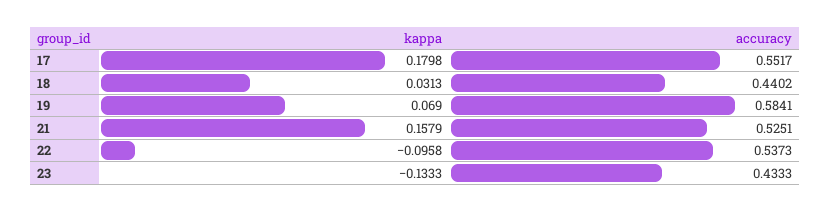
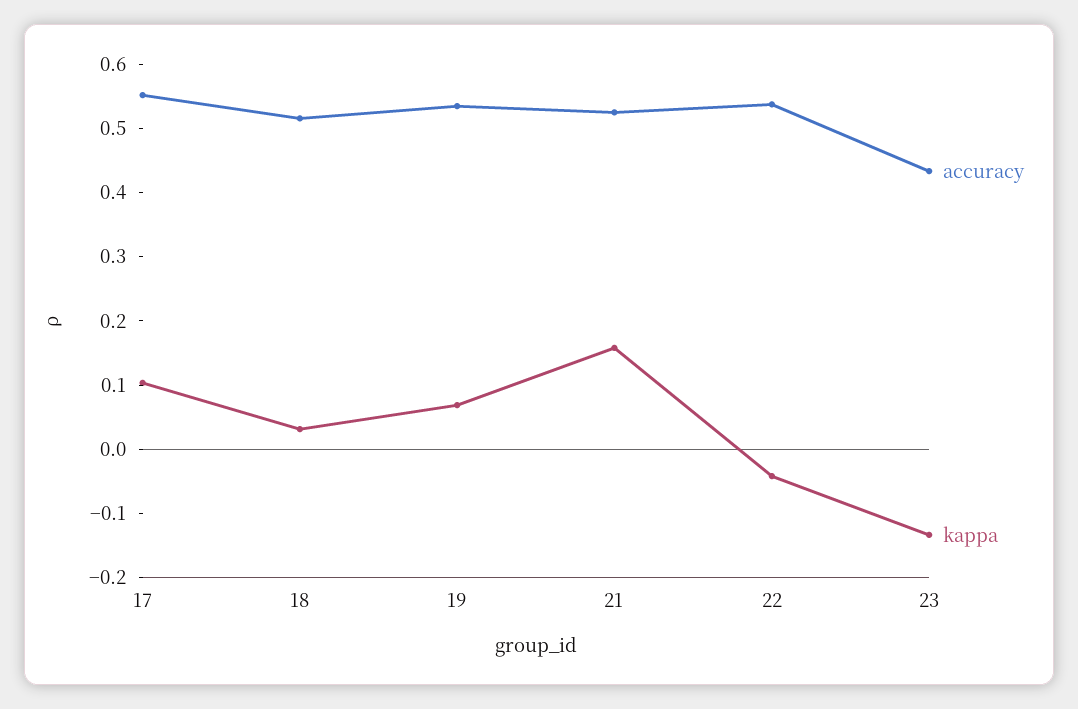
kappa, 17: 0.1798 -> 0.1
accuracy, 18: 0.4402 -> 0.52
accuracy, 19: 0.5841 -> 0.54
kappa, 22: -0.0958 -> -0.04

